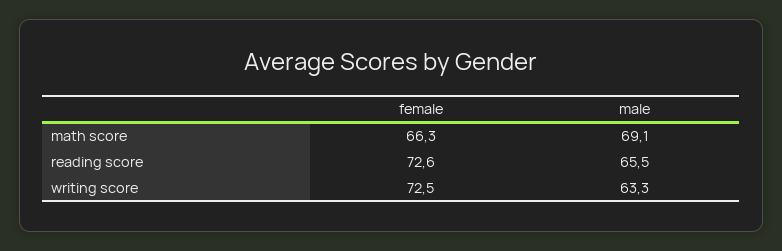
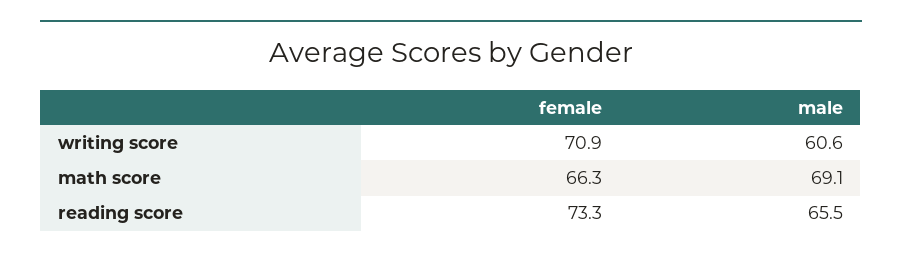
female, reading score: 72.6 -> 73.3
female, writing score: 72.5 -> 70.9
male, writing score: 63.3 -> 60.6

